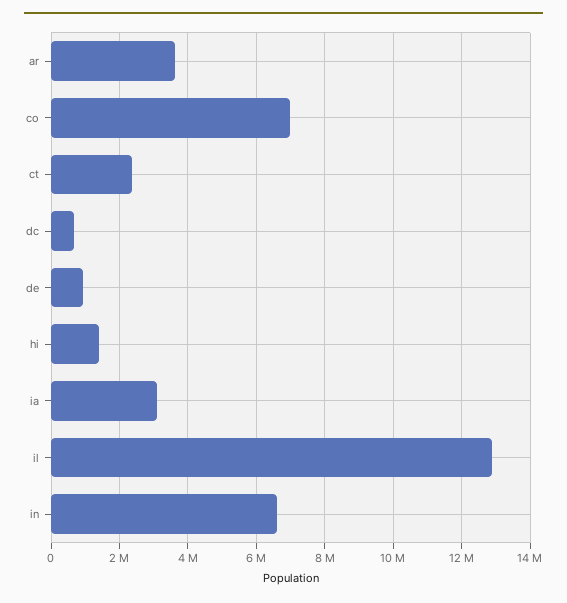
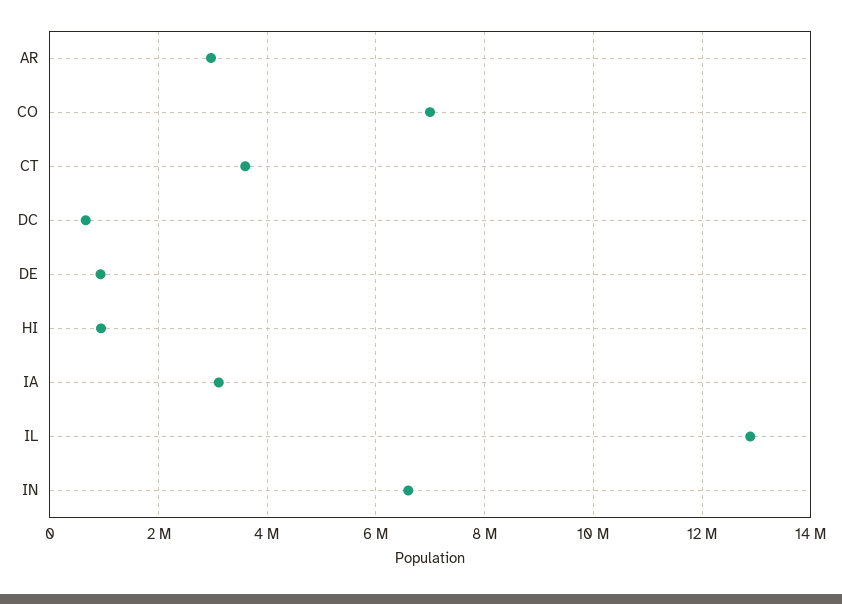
ar: 3600000 -> 3000000
ct: 2400000 -> 3600000
hi: 1400000 -> 1000000

